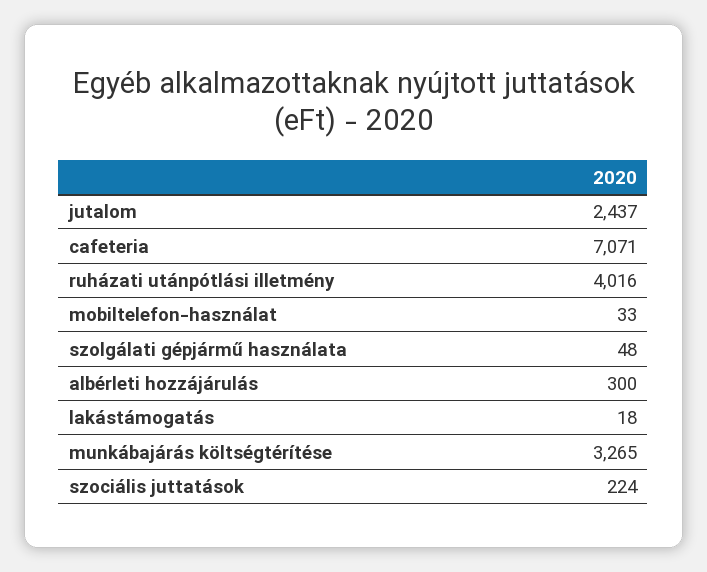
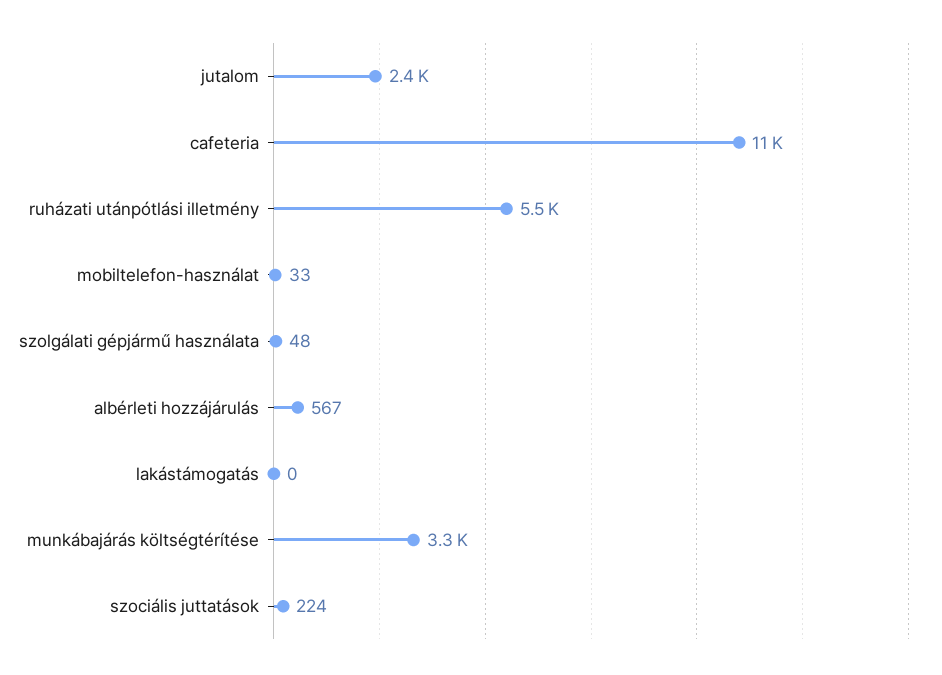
cafeteria: 7071 -> 11000
ruházati utánpótlási illetmény: 4016 -> 5500
albérleti hozzájárulás: 300 -> 567
lakástámogatás: 18 -> 0

